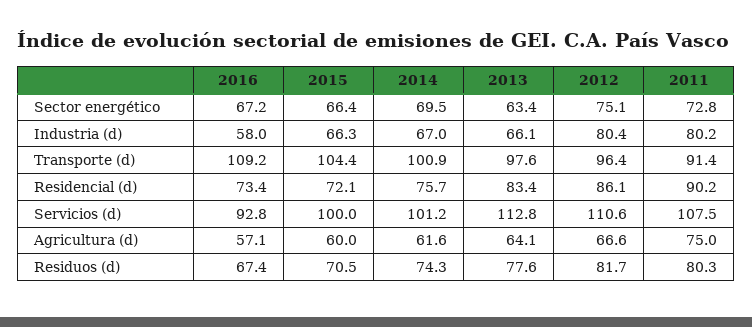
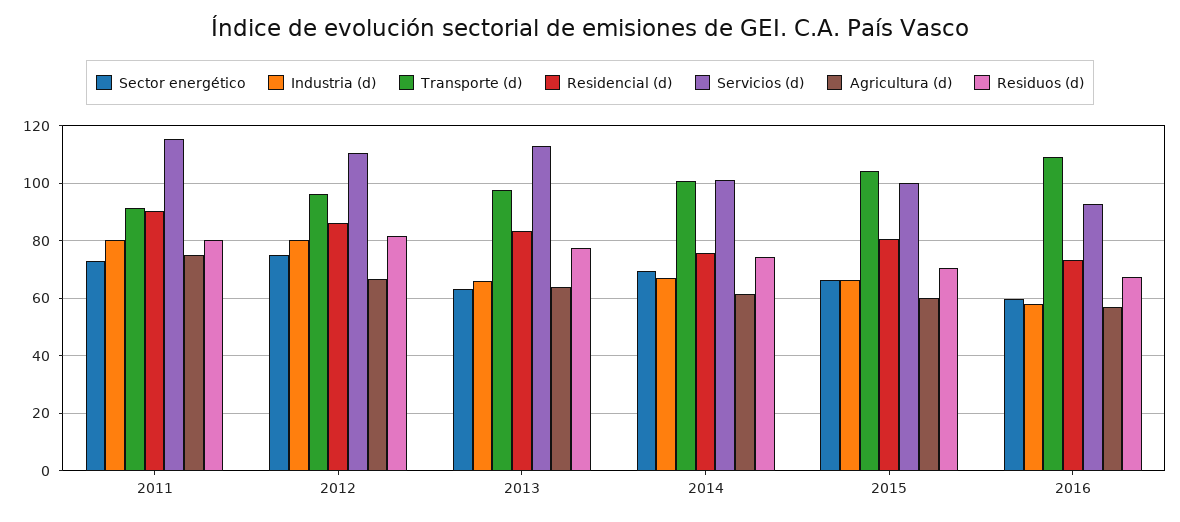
Sector energético, 2016: 67.2 -> 60
Residencial (d), 2015: 72.1 -> 80
Servicios (d), 2011: 107.5 -> 115

